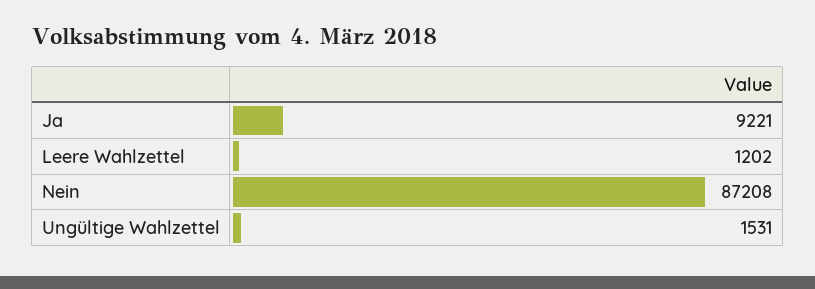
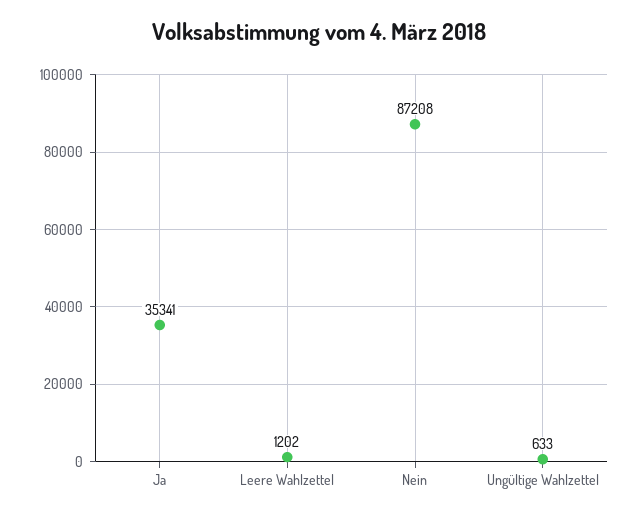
Ja: 9221 -> 35341
Ungültige Wahlzettel: 1531 -> 633

